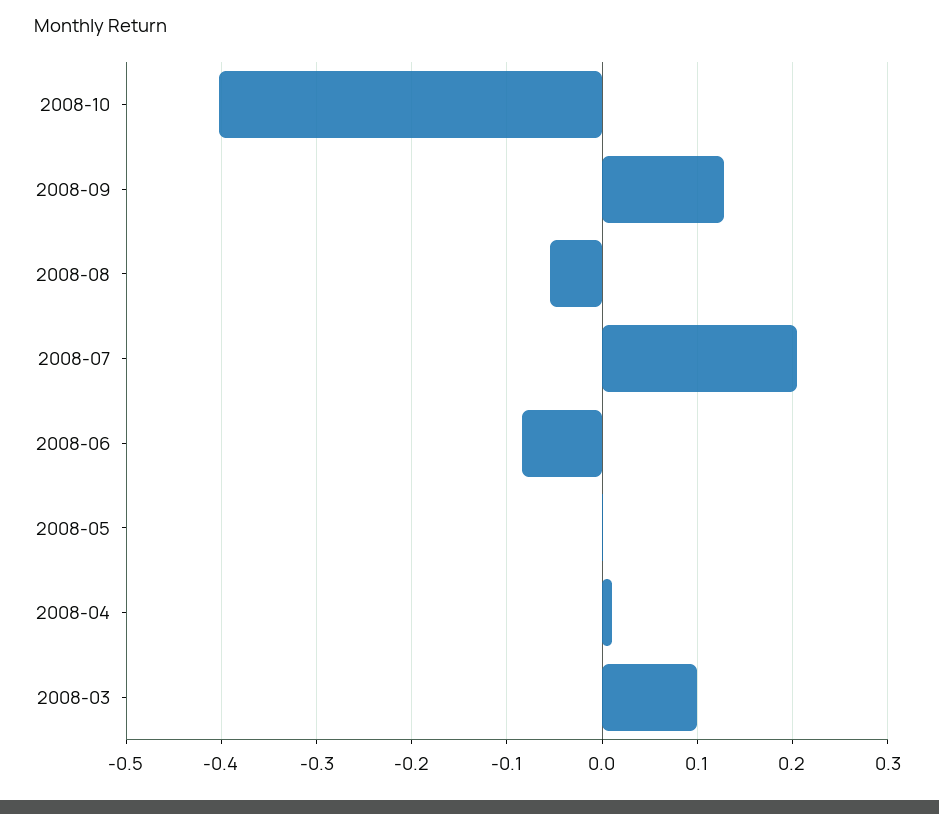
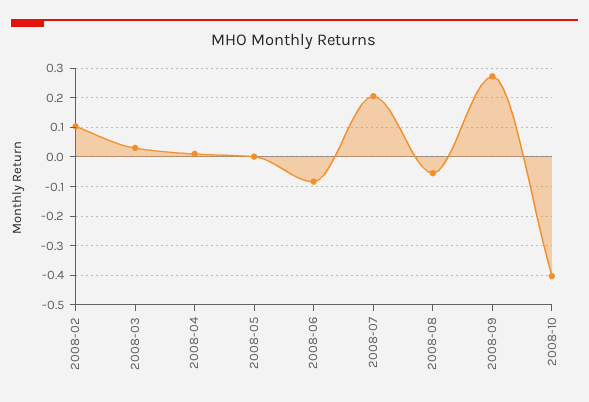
2008-09: 0.13 -> 0.275
2008-03: 0.1 -> 0.025
2008-02: none -> 0.1

